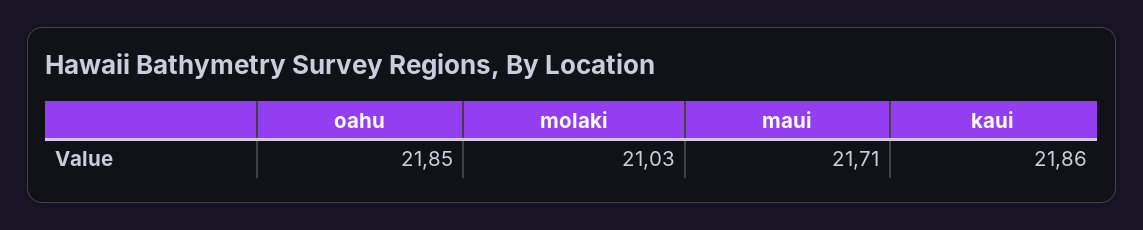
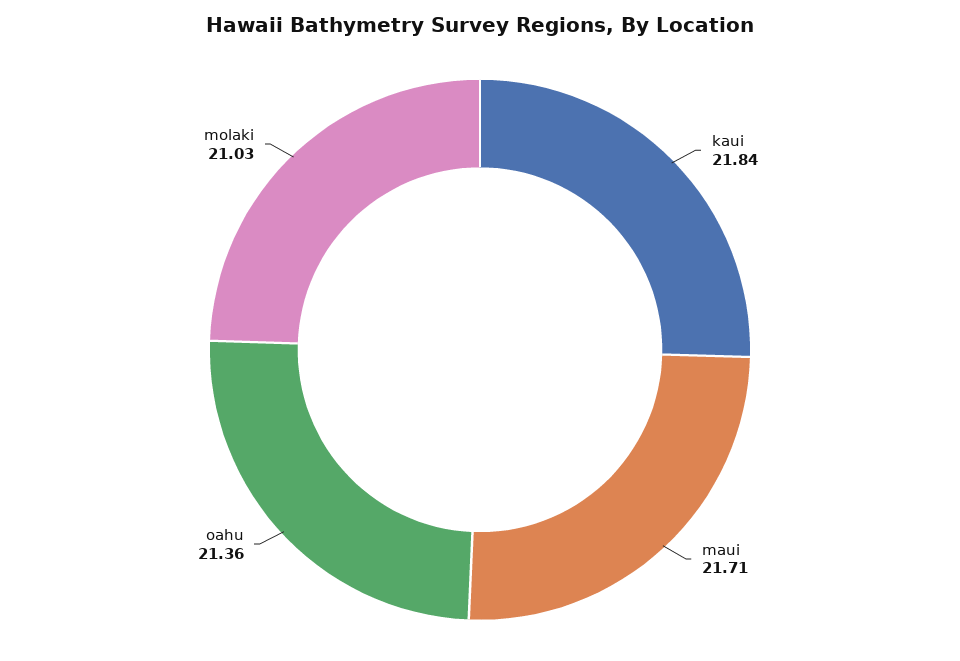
oahu: 21.85 -> 21.36
kaui: 21.86 -> 21.84

